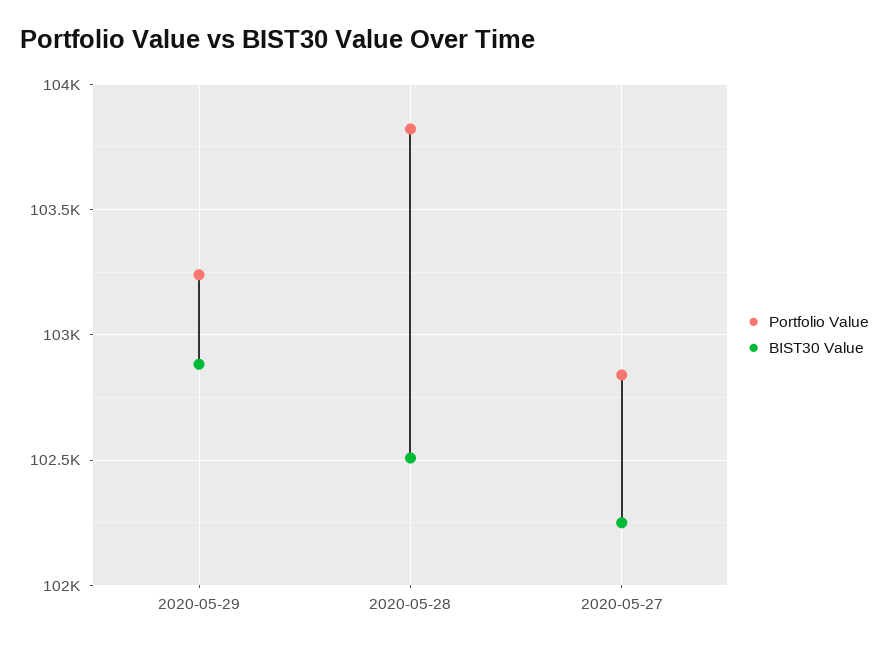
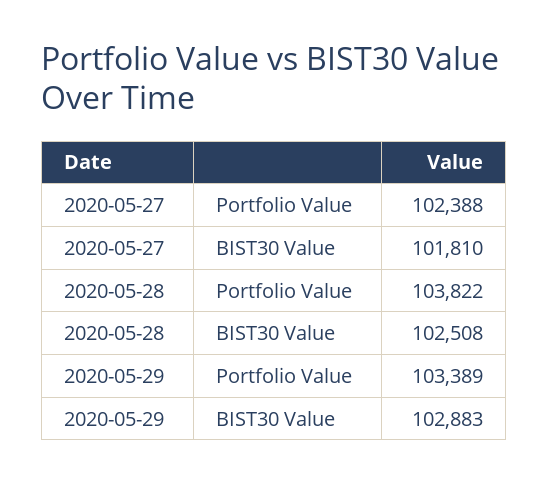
Portfolio Value, 2020-05-29: 103250 -> 103389
Portfolio Value, 2020-05-27: 102850 -> 102388
BIST30 Value, 2020-05-27: 102250 -> 101810

